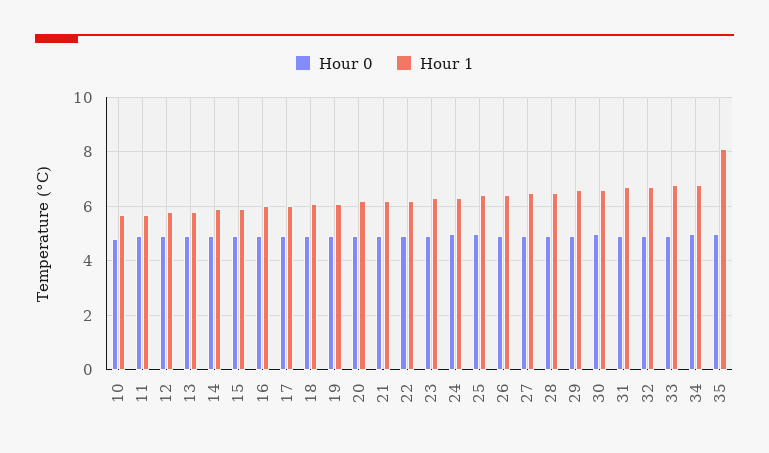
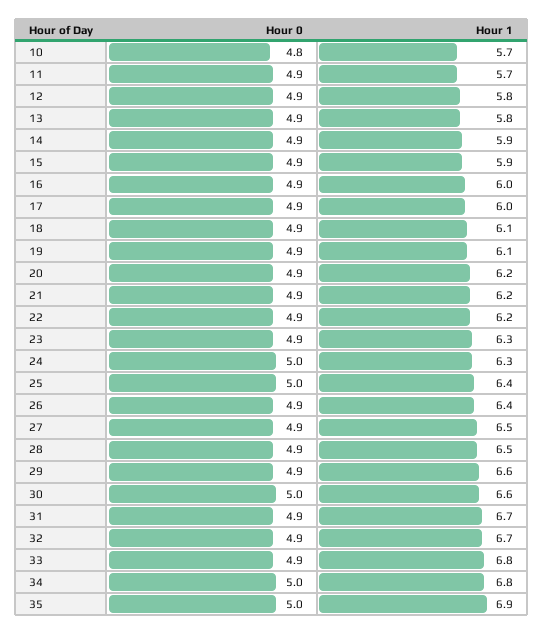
Hour 1, 35: 8 -> 6.9

